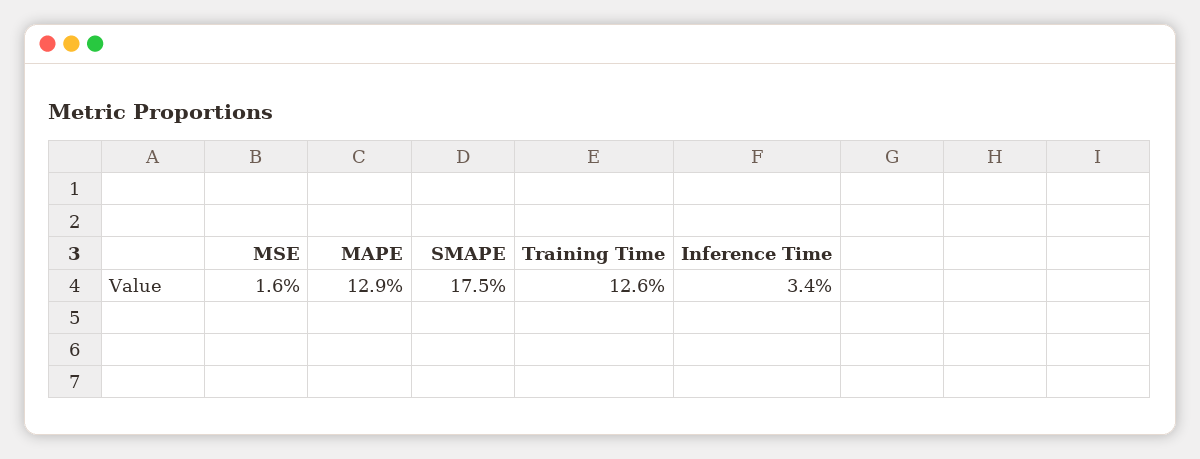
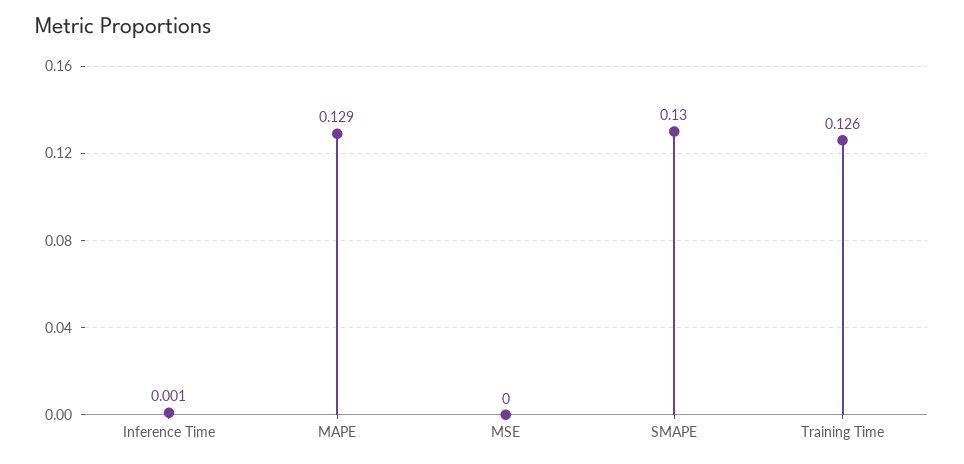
MSE: 0.016 -> 0
SMAPE: 0.175 -> 0.13
Inference Time: 0.034 -> 0.001

